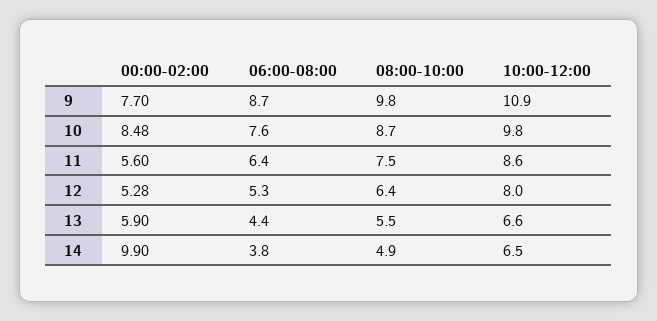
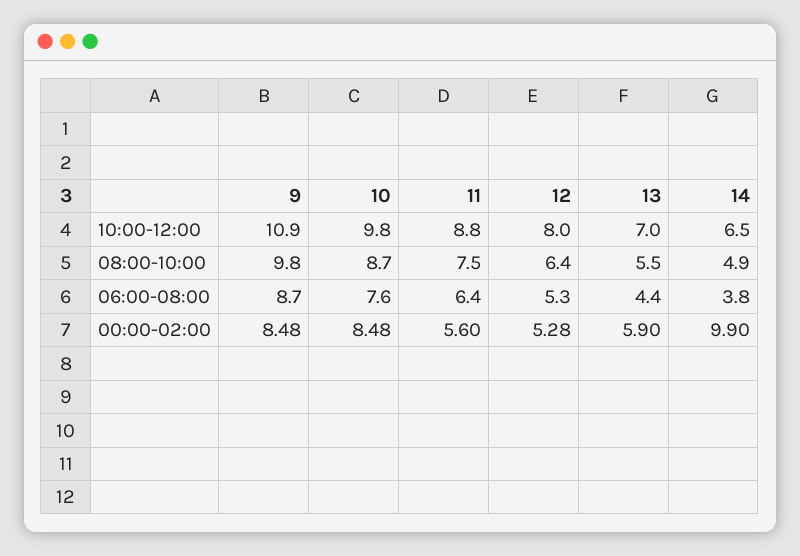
00:00-02:00, 9: 7.7 -> 8.48
10:00-12:00, 11: 8.6 -> 8.8
10:00-12:00, 13: 6.6 -> 7

